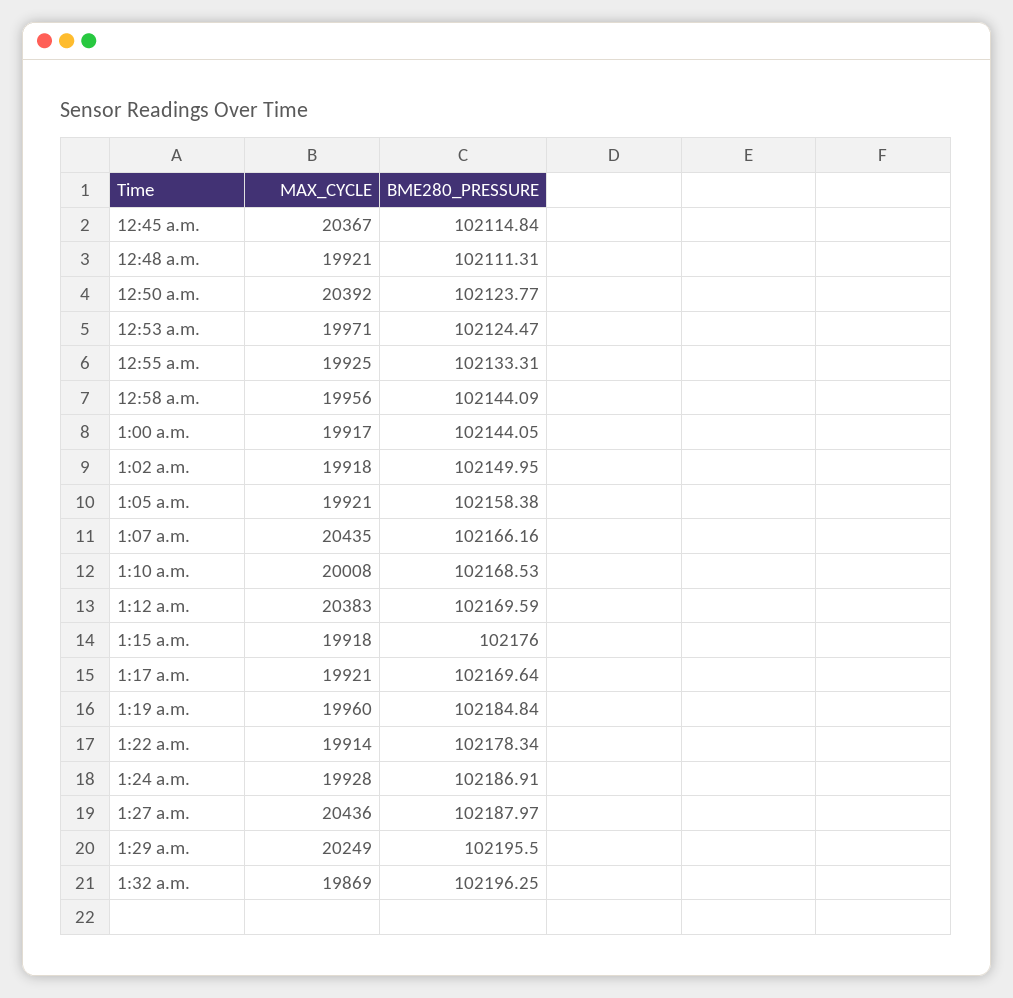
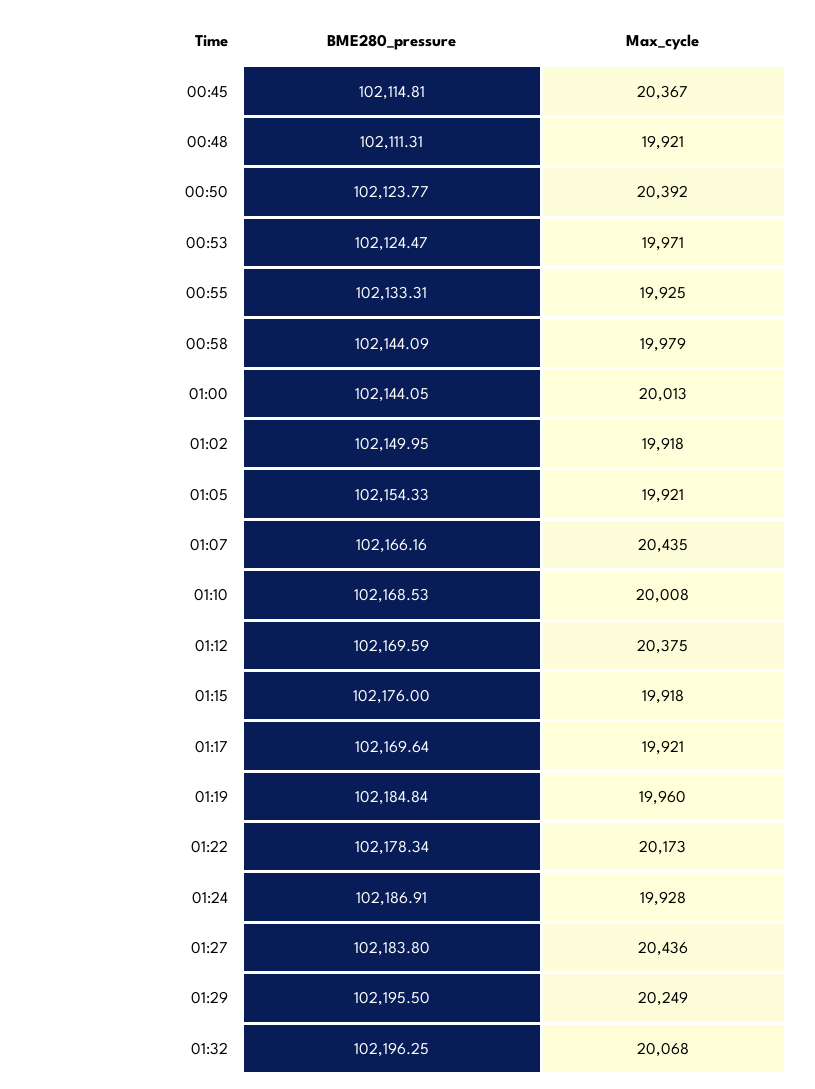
BME280_PRESSURE, 12:45 a.m.: 102114.84 -> 102114.81
MAX_CYCLE, 12:58 a.m.: 19956 -> 19979
MAX_CYCLE, 1:00 a.m.: 19917 -> 20013
BME280_PRESSURE, 1:05 a.m.: 102158.38 -> 102154.33
MAX_CYCLE, 1:12 a.m.: 20383 -> 20375
MAX_CYCLE, 1:22 a.m.: 19914 -> 20173
BME280_PRESSURE, 1:27 a.m.: 102187.97 -> 102183.8
MAX_CYCLE, 1:32 a.m.: 19869 -> 20068

